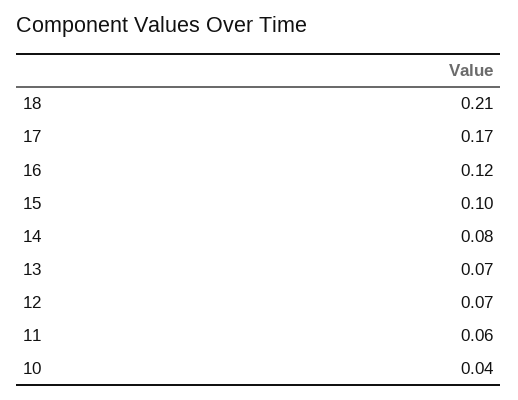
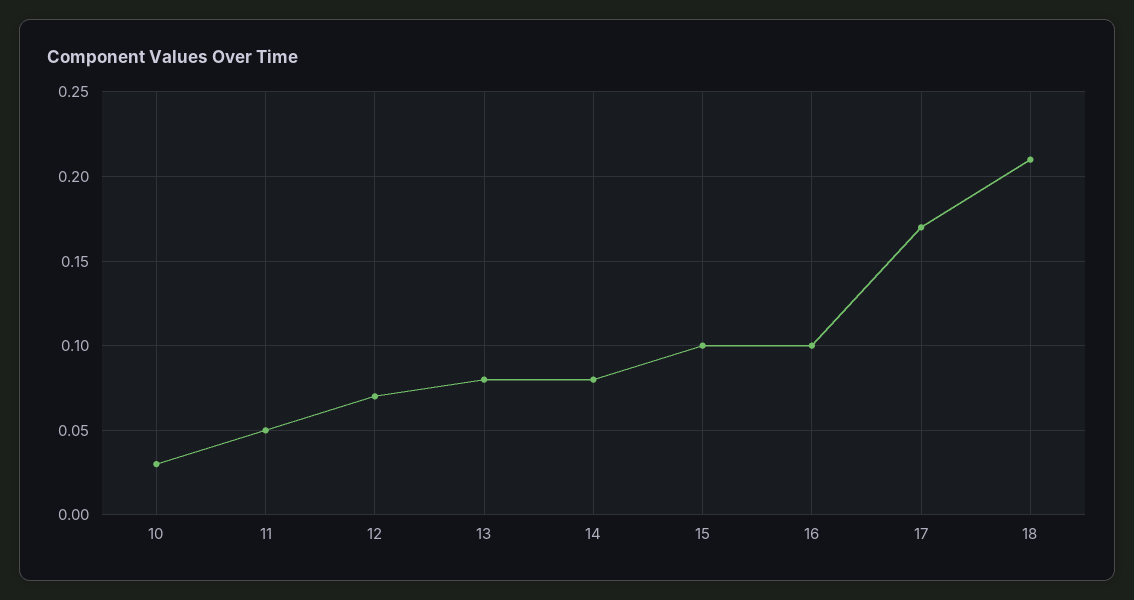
16: 0.12 -> 0.1
13: 0.07 -> 0.08
11: 0.06 -> 0.05
10: 0.04 -> 0.03

